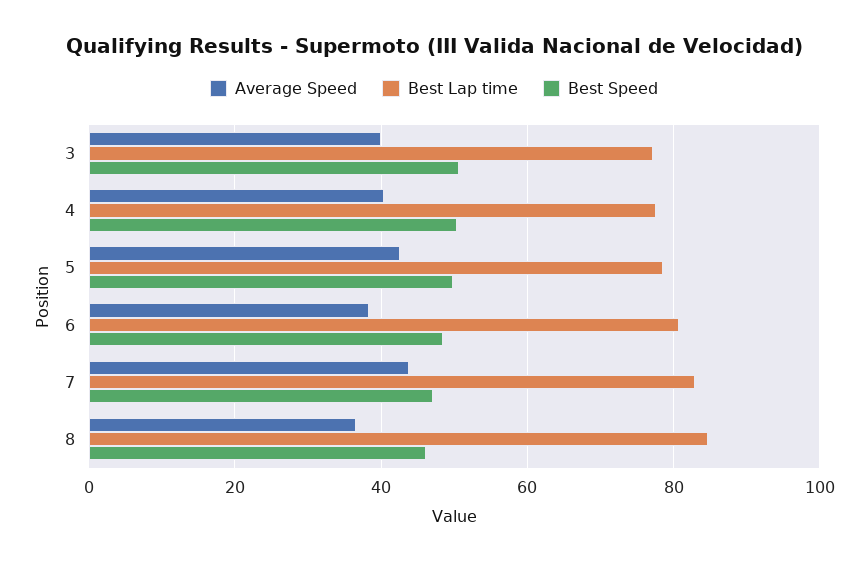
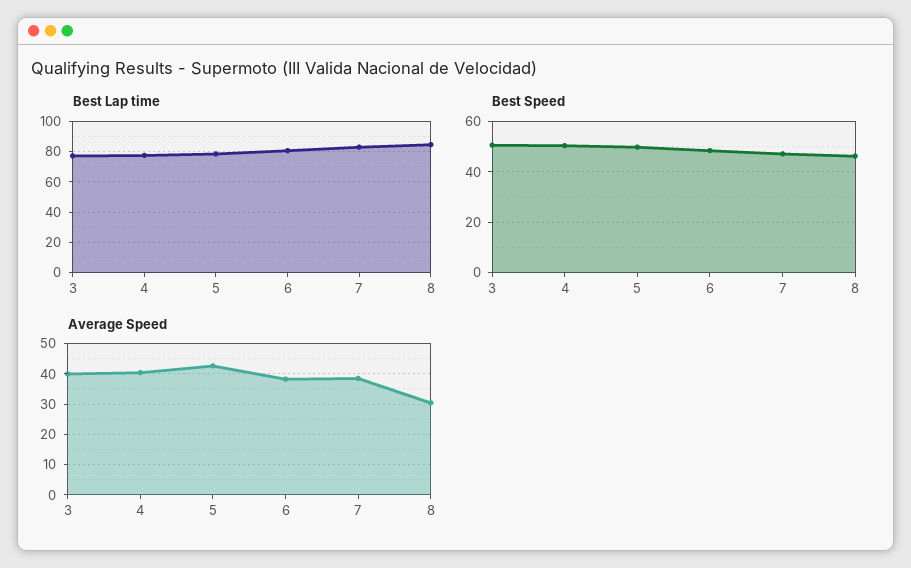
Average Speed, 7: 44 -> 38
Average Speed, 8: 36 -> 30

